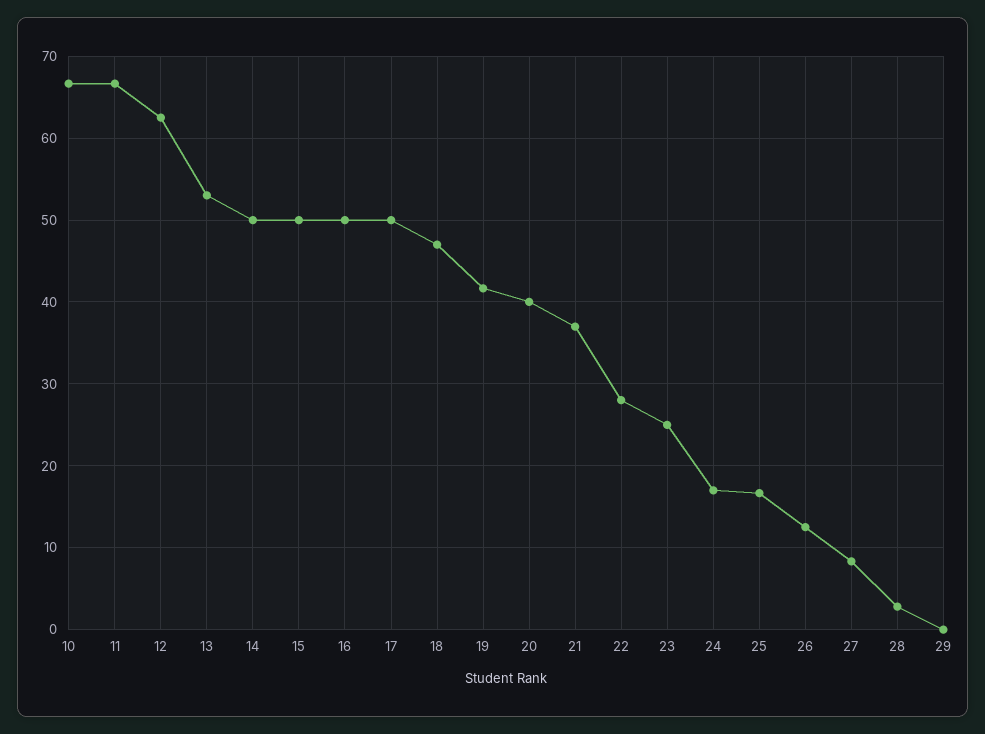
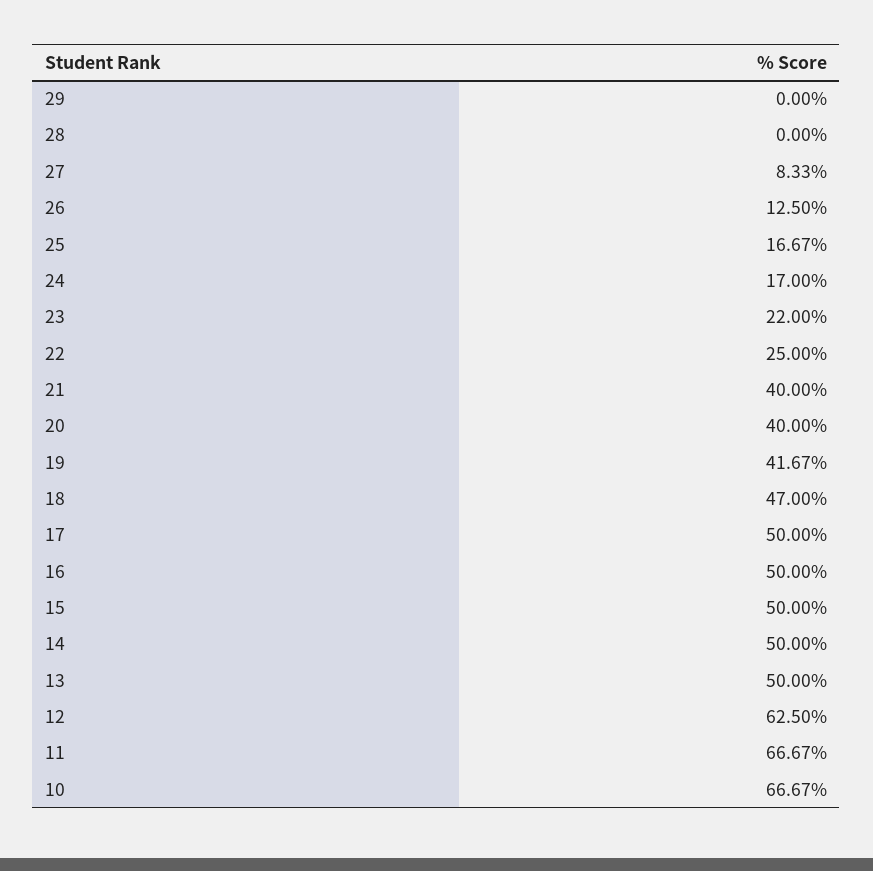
13: 53 -> 50
21: 37 -> 40
22: 28 -> 25
23: 25 -> 22
28: 3 -> 0

